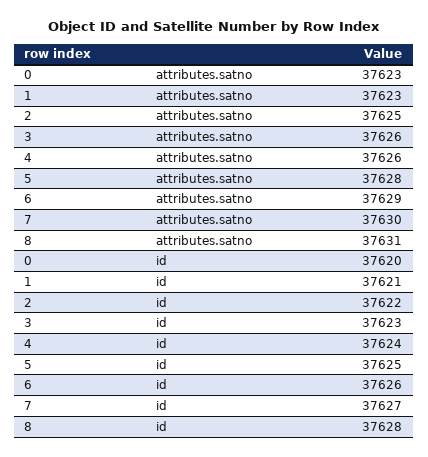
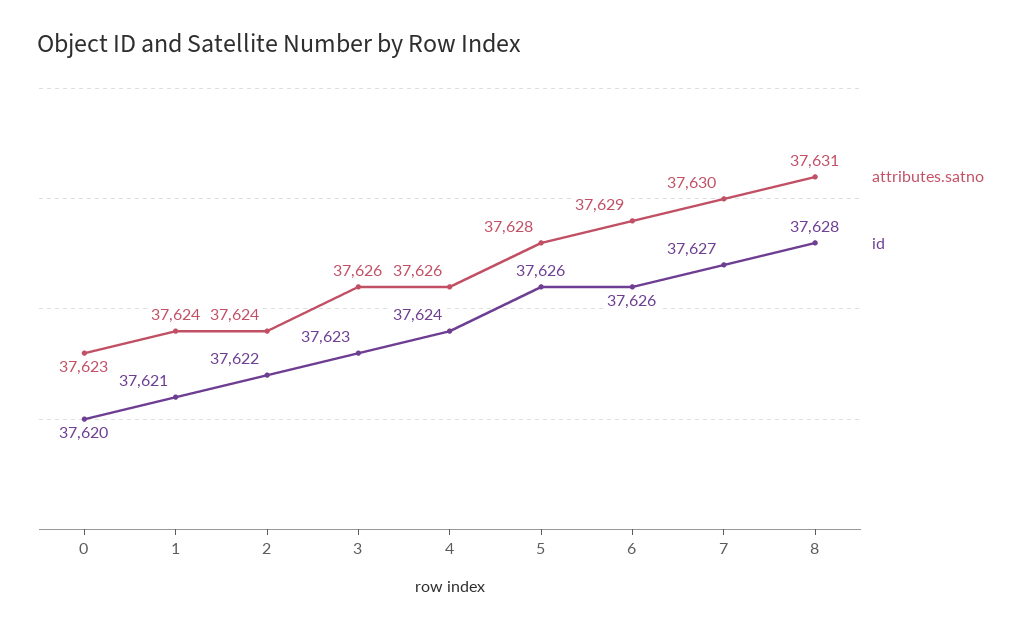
attributes.satno, 1: 37623 -> 37624
attributes.satno, 2: 37625 -> 37624
id, 5: 37625 -> 37626

